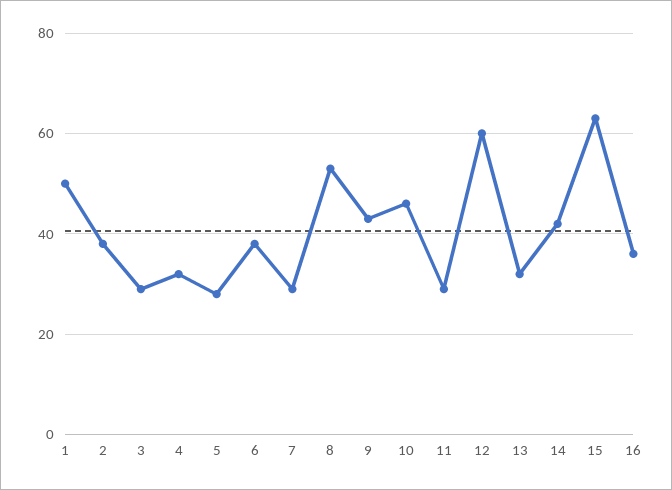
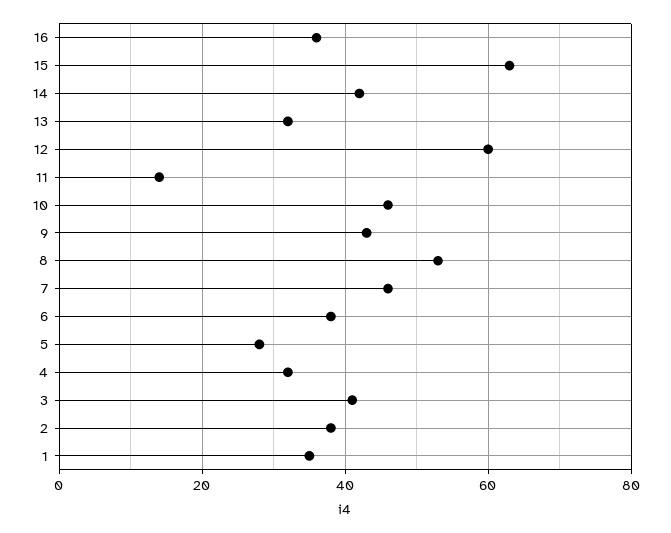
1: 50 -> 35
3: 30 -> 40
7: 30 -> 45
11: 30 -> 15

